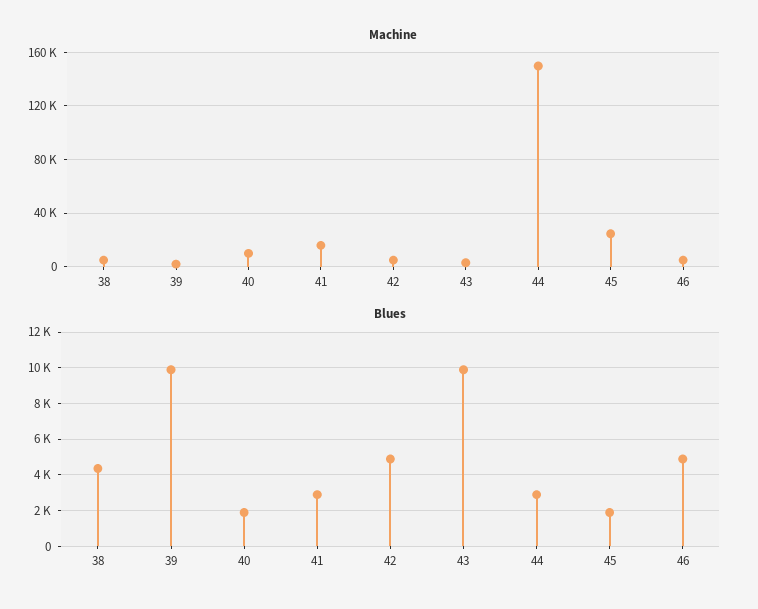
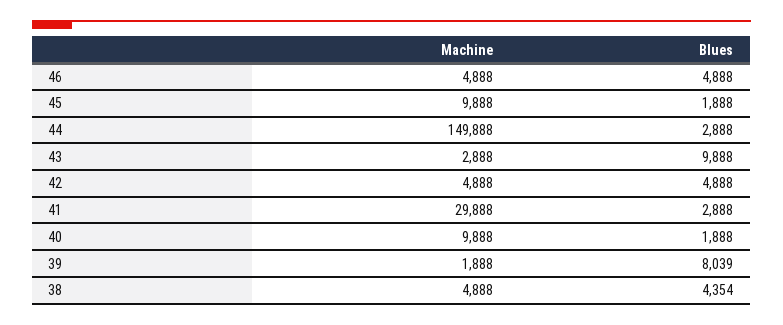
Machine, 41: 15000 -> 29888
Machine, 45: 25000 -> 9888
Blues, 39: 10000 -> 8039

